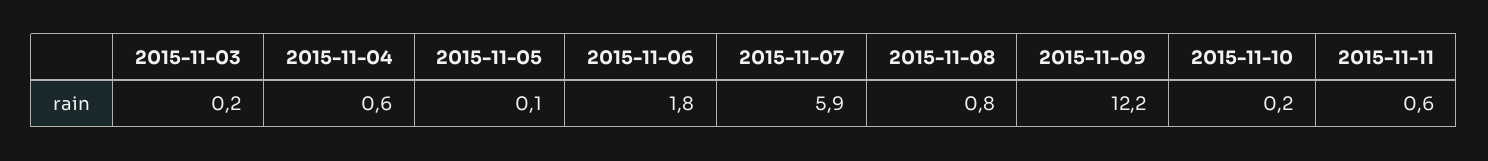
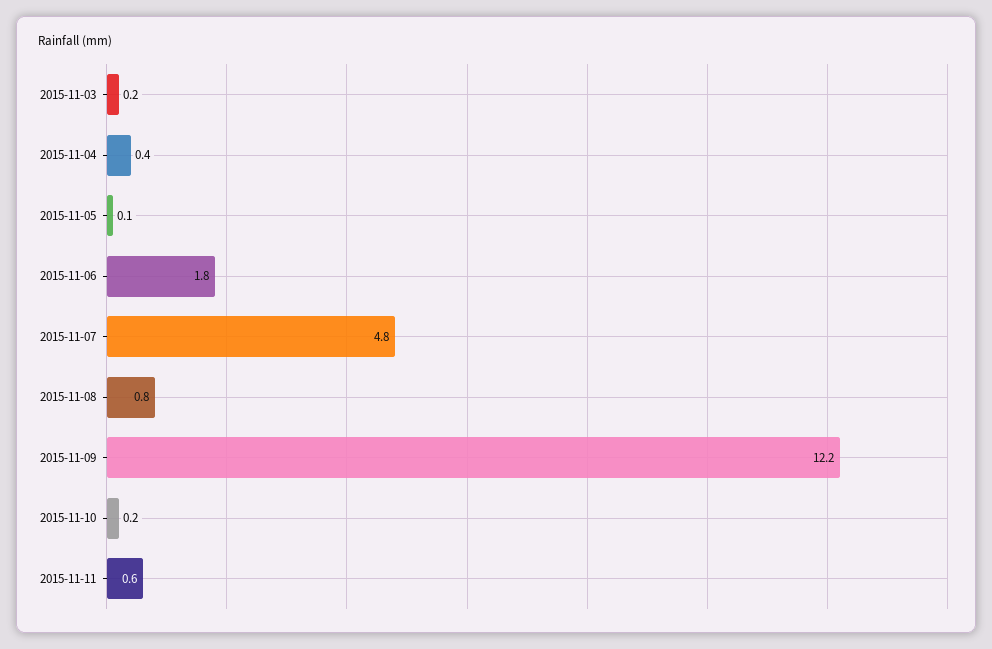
2015-11-04: 0.6 -> 0.4
2015-11-07: 5.9 -> 4.8

